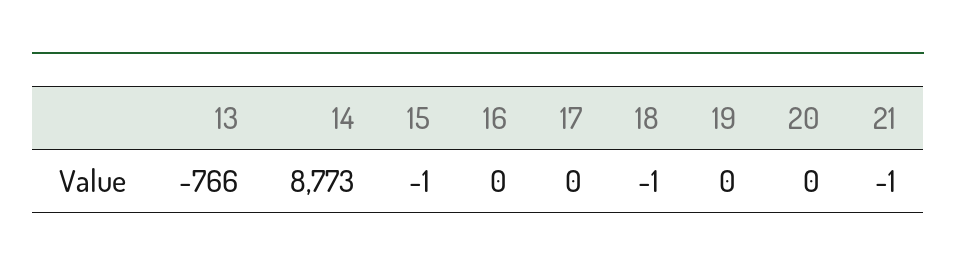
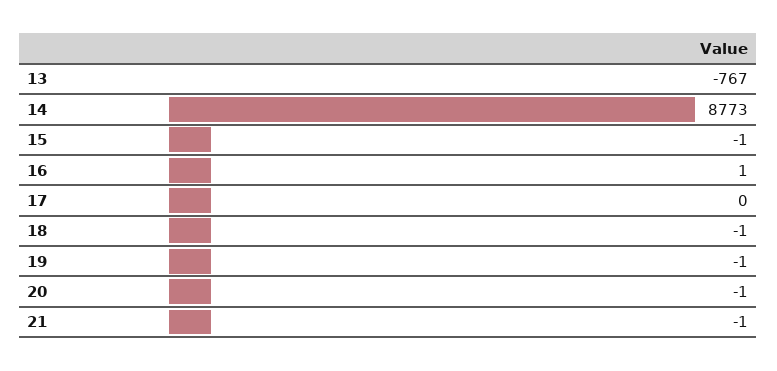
13: -766 -> -767
16: 0 -> 1
19: 0 -> -1
20: 0 -> -1

